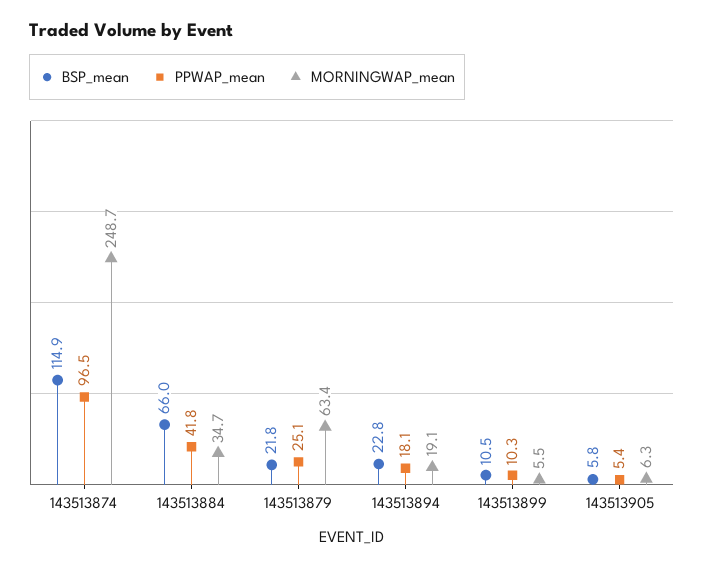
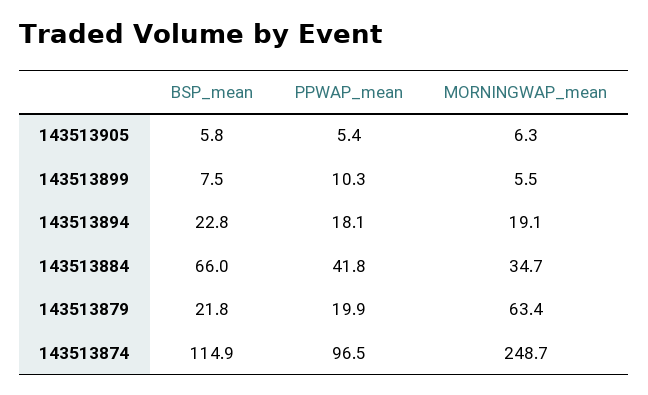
PPWAP_mean, 143513879: 25.1 -> 19.9
BSP_mean, 143513899: 10.5 -> 7.5

